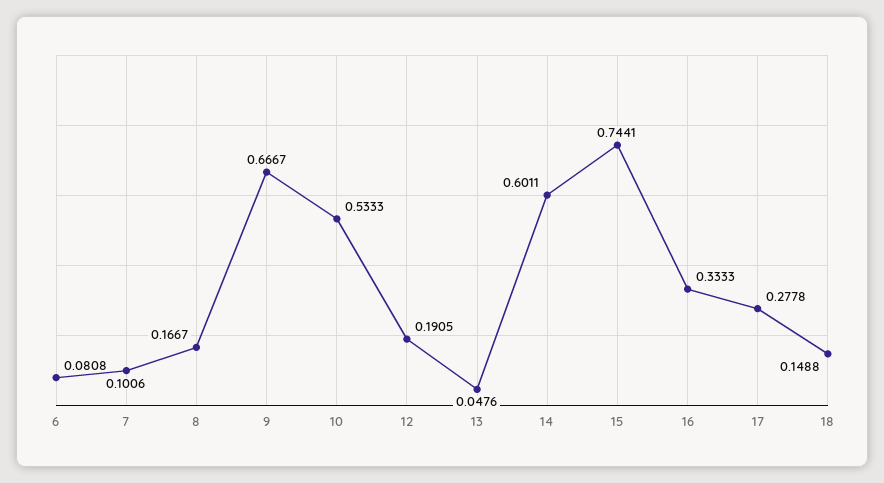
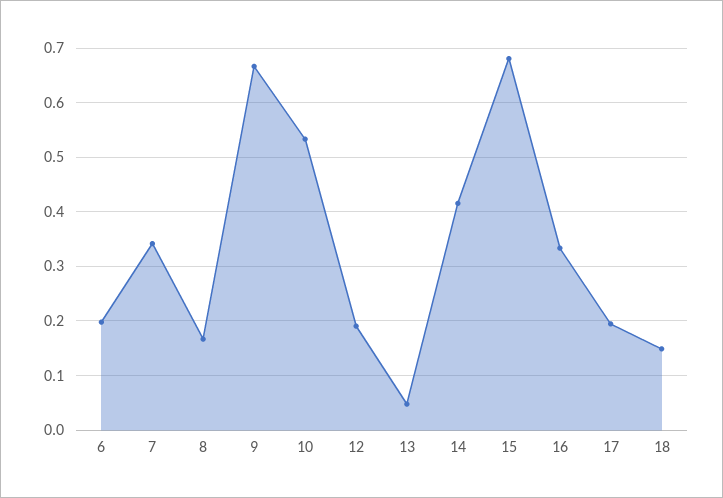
6: 0.0808 -> 0.2
7: 0.1006 -> 0.34
14: 0.6011 -> 0.42
15: 0.7441 -> 0.68
17: 0.2778 -> 0.2

